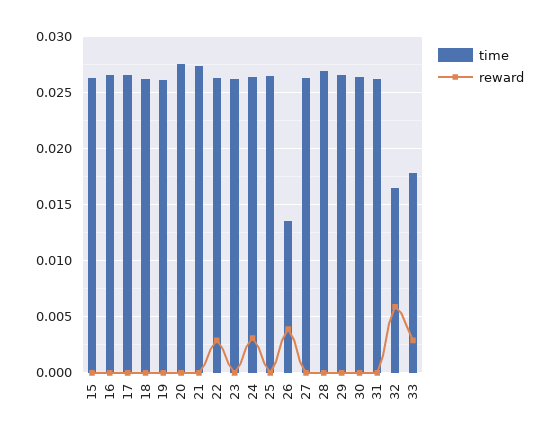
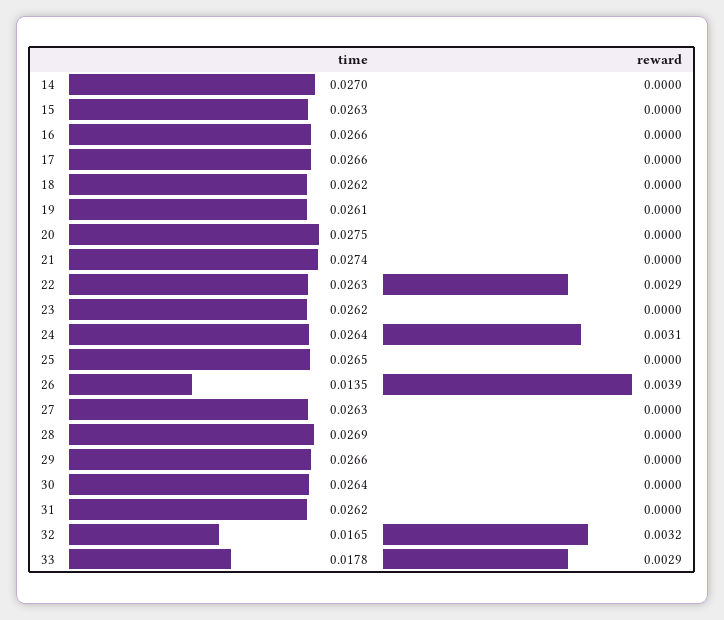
reward, 32: 0.006 -> 0.0032
time, 14: none -> 0.027
reward, 14: none -> 0

